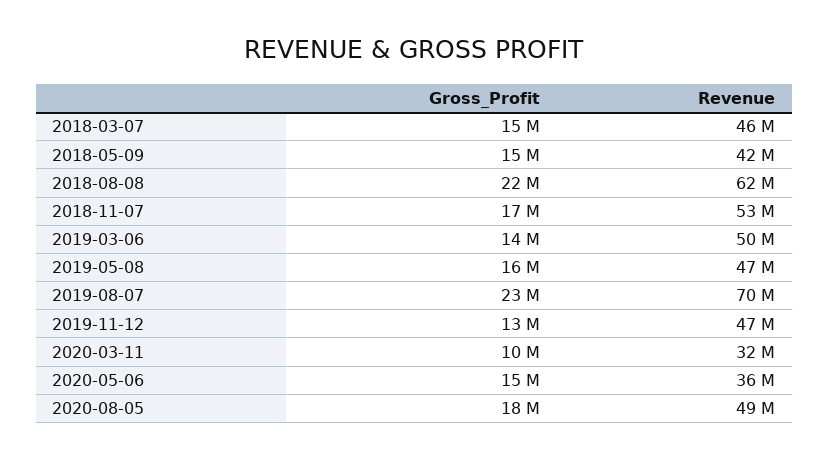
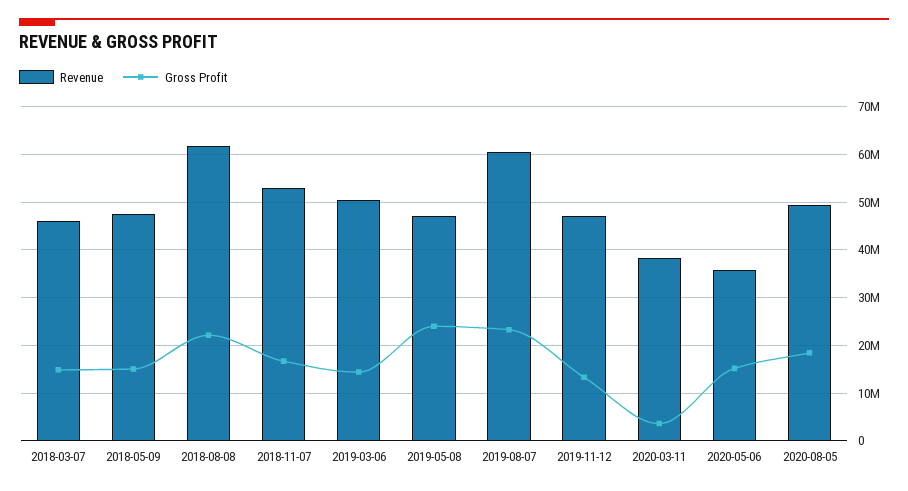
Revenue, 2018-05-09: 42000000 -> 48000000
Gross_Profit, 2019-05-08: 16000000 -> 24000000
Revenue, 2019-08-07: 70000000 -> 60000000
Gross_Profit, 2020-03-11: 10000000 -> 4000000
Revenue, 2020-03-11: 32000000 -> 38000000

